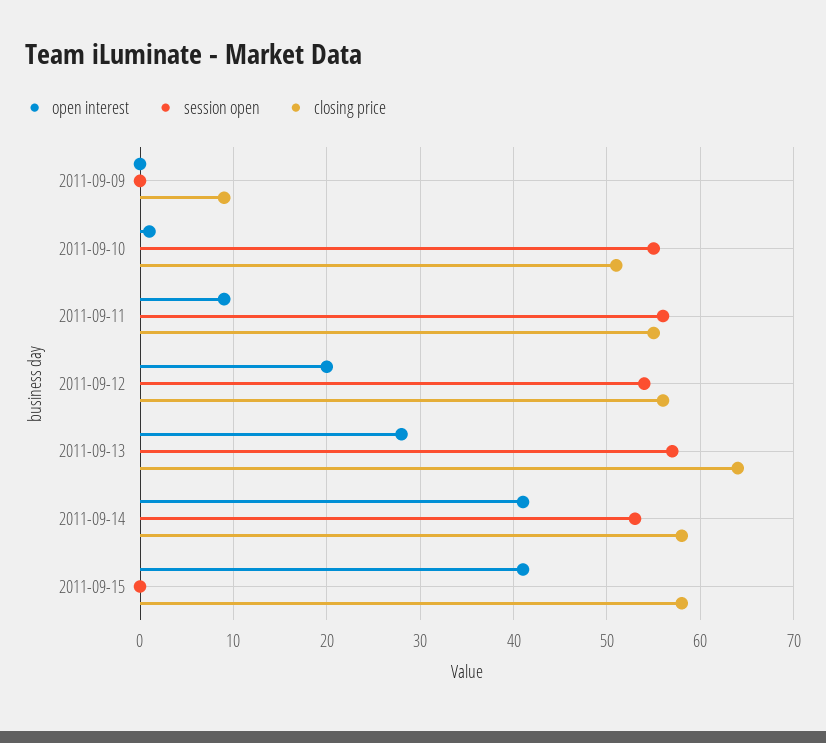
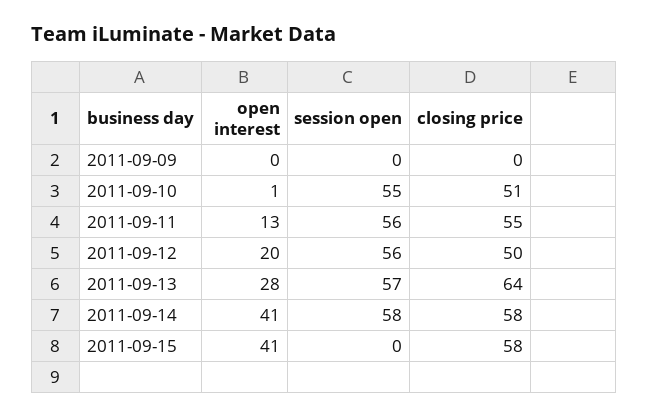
closing price, 2011-09-09: 9 -> 0
open interest, 2011-09-11: 9 -> 13
session open, 2011-09-12: 54 -> 56
closing price, 2011-09-12: 56 -> 50
session open, 2011-09-14: 53 -> 58

